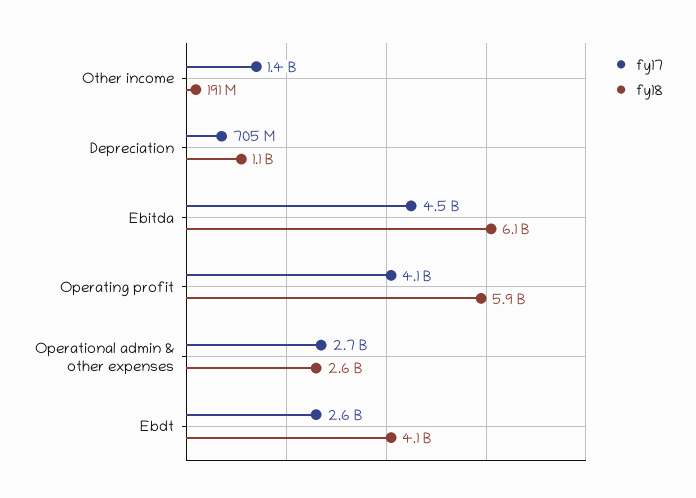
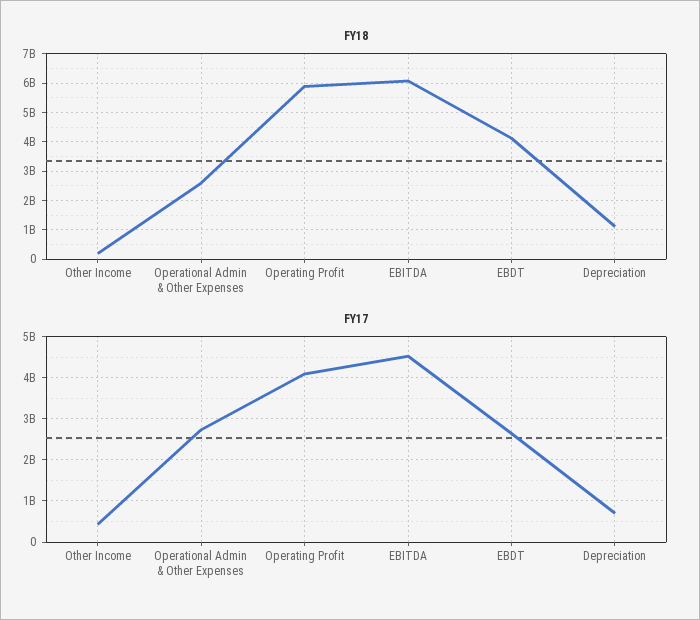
fy17, Other income: 1400000000 -> 400000000

